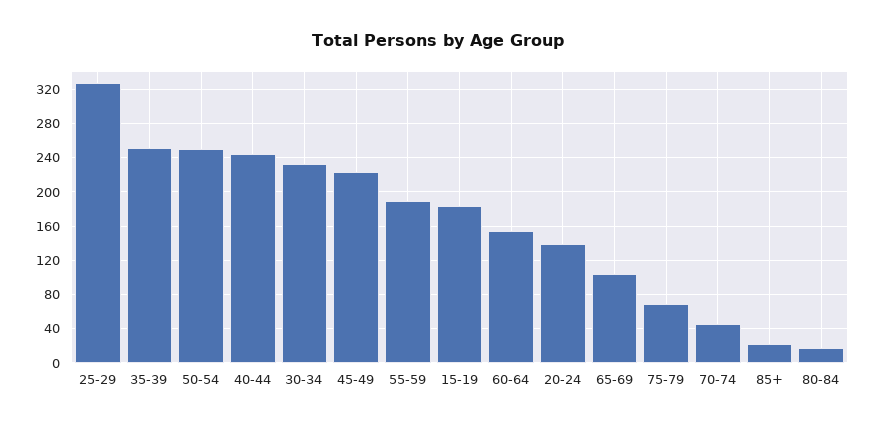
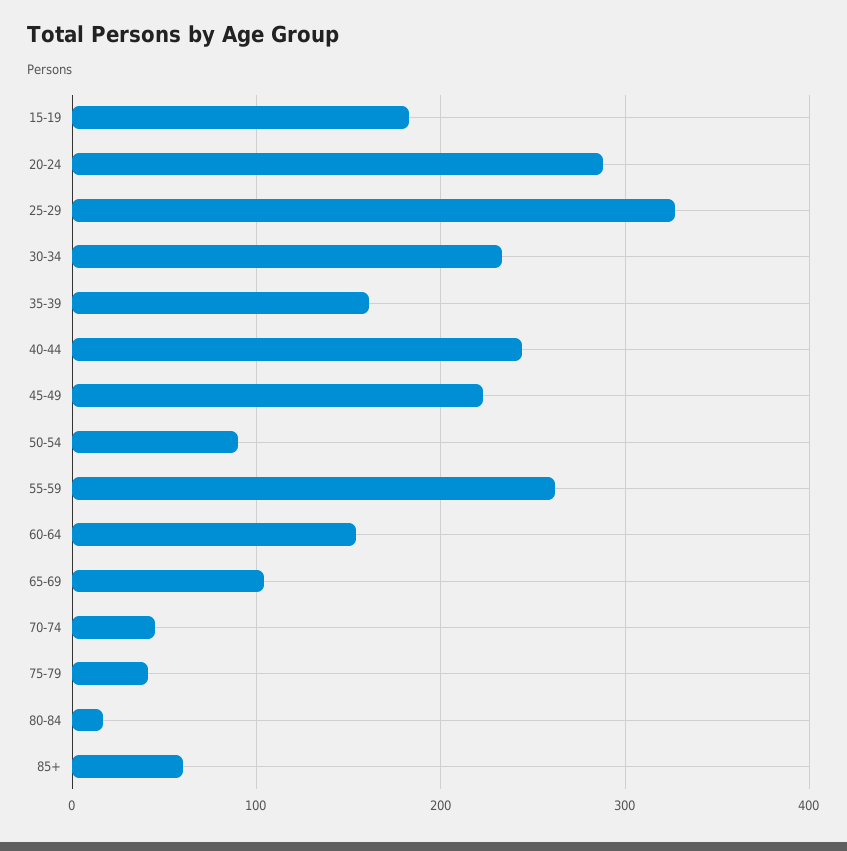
35-39: 250 -> 160
50-54: 250 -> 90
55-59: 190 -> 260
20-24: 140 -> 290
75-79: 70 -> 40
85+: 20 -> 60

